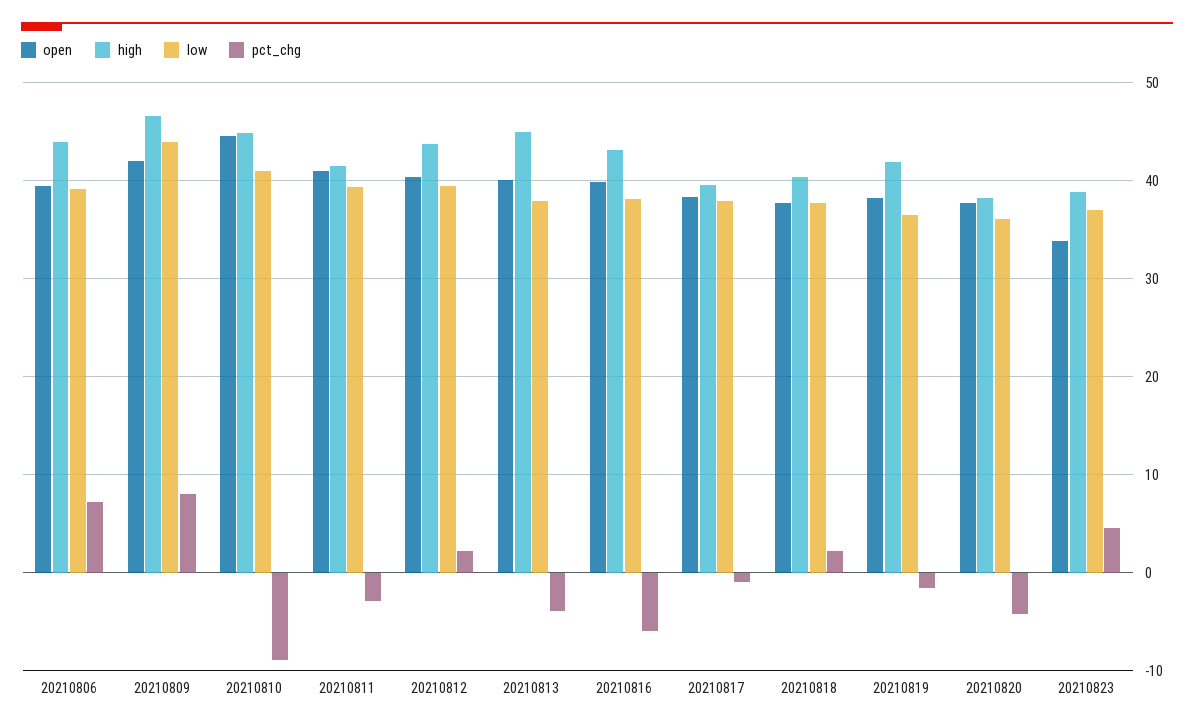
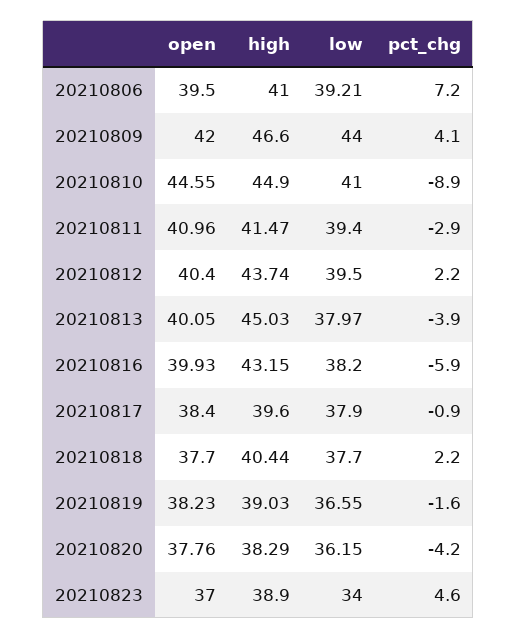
high, 20210806: 44 -> 41
pct_chg, 20210809: 8 -> 4.1
high, 20210819: 42 -> 39.03
open, 20210823: 34 -> 37
low, 20210823: 37 -> 34

